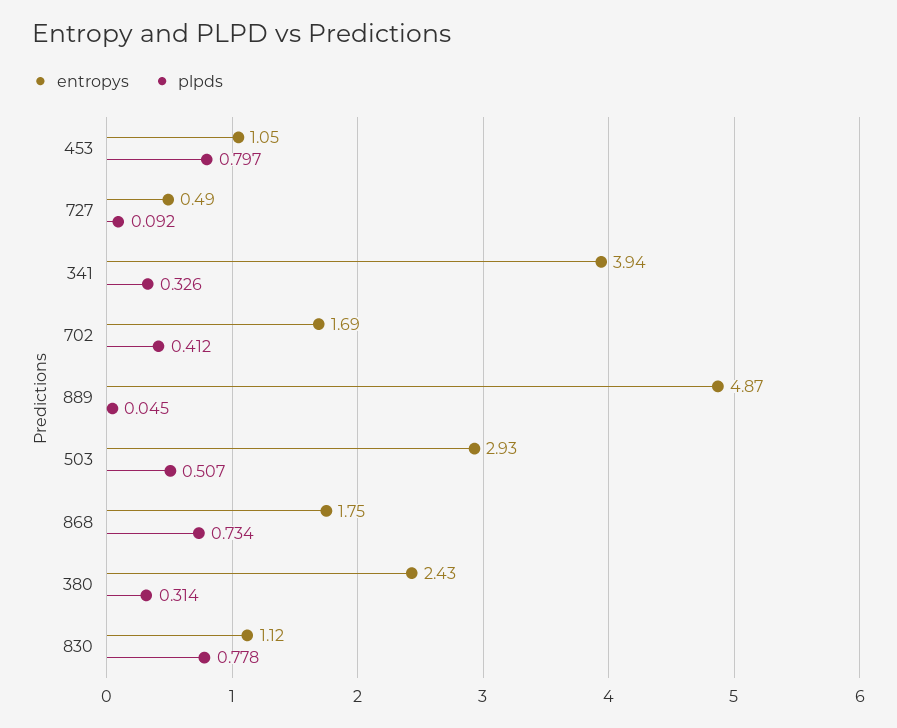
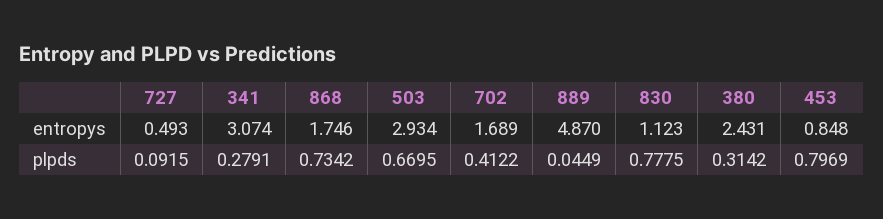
entropys, 453: 1.05 -> 0.848
entropys, 341: 3.94 -> 3.074
plpds, 341: 0.326 -> 0.2791
plpds, 503: 0.507 -> 0.6695

